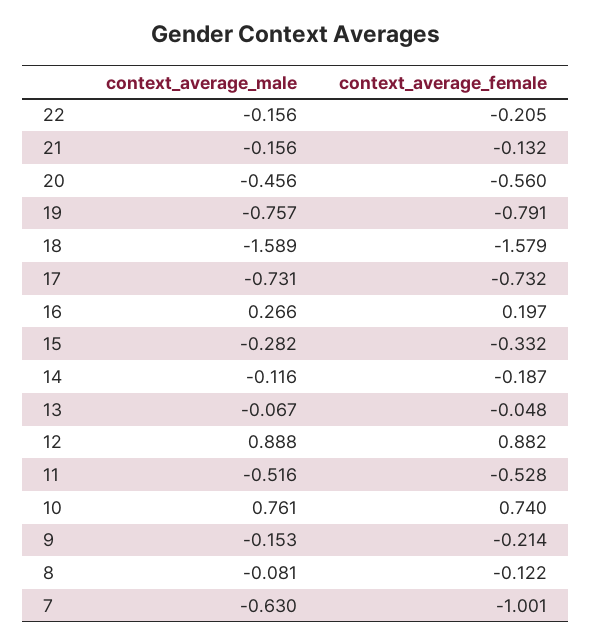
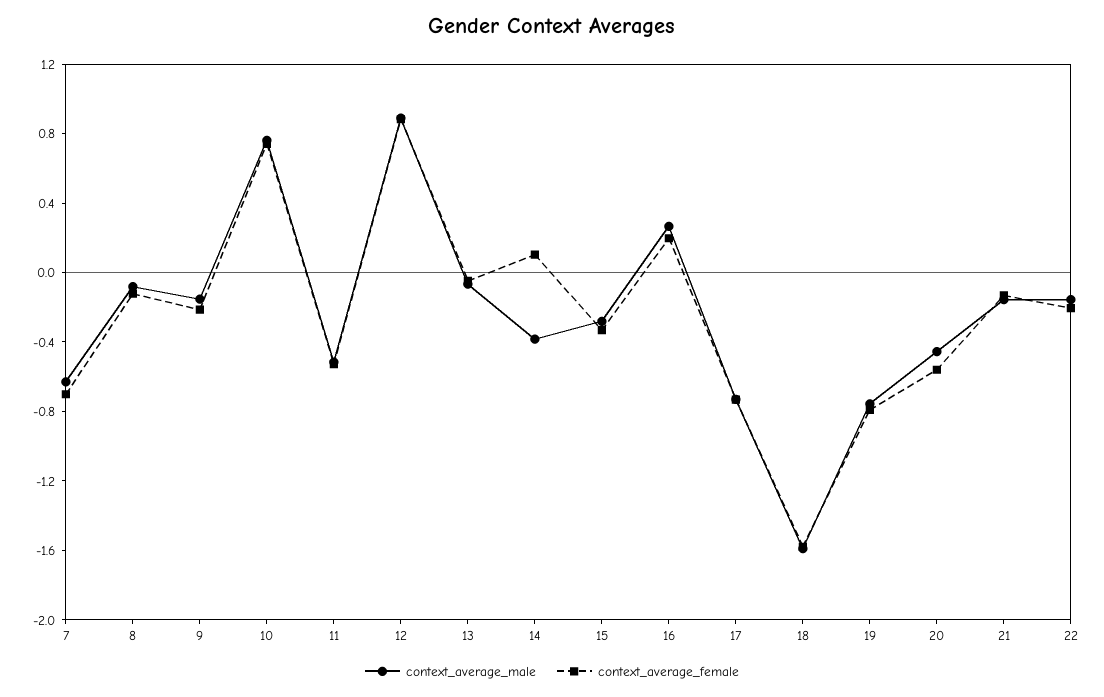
context_average_male, 14: -0.116 -> -0.4
context_average_female, 14: -0.187 -> 0.1
context_average_female, 7: -1.001 -> -0.7

